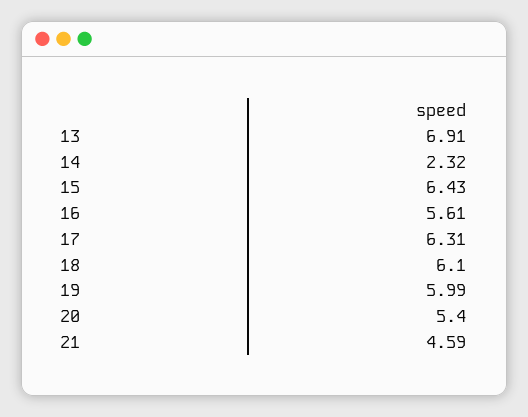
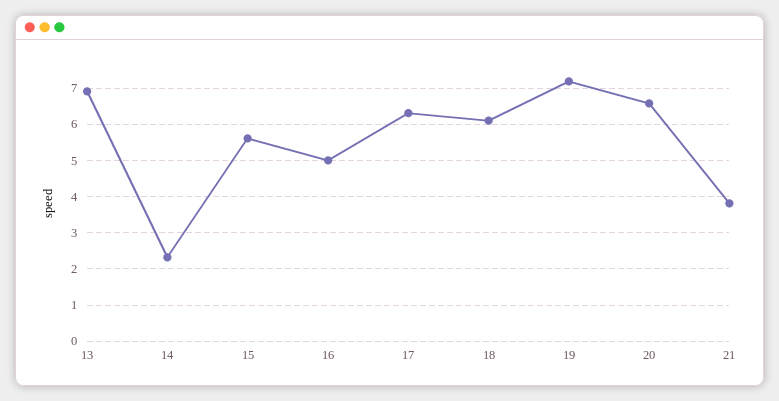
15: 6.43 -> 5.6
16: 5.61 -> 5
19: 5.99 -> 7.2
20: 5.4 -> 6.6
21: 4.59 -> 3.8

